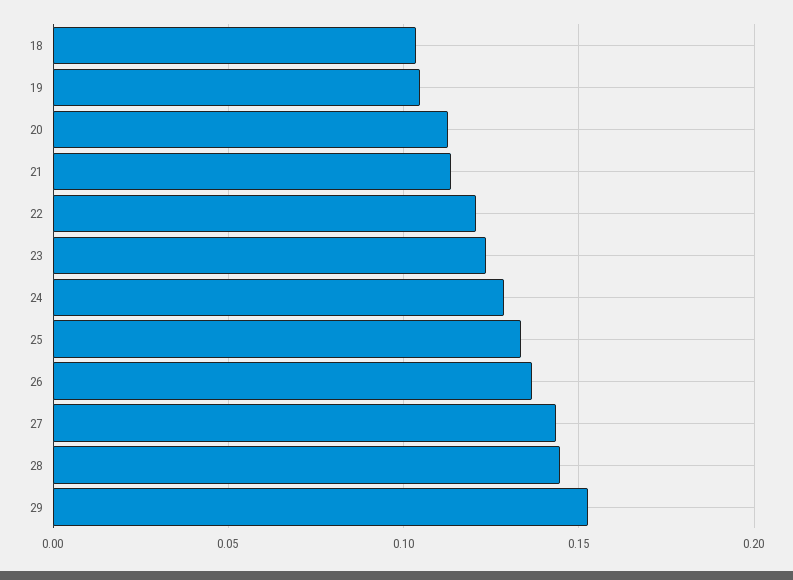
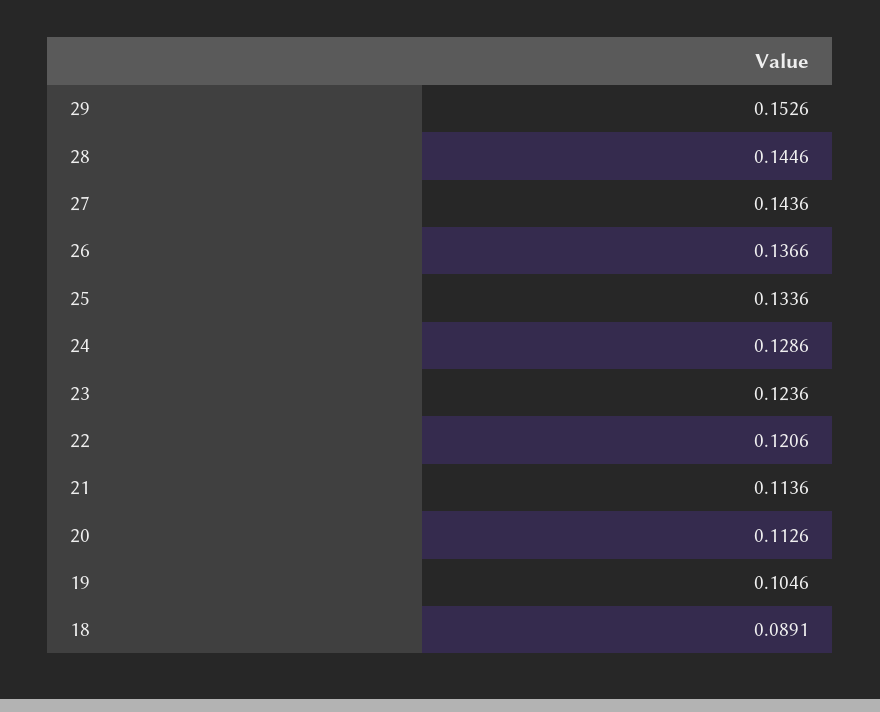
18: 0.105 -> 0.0891

